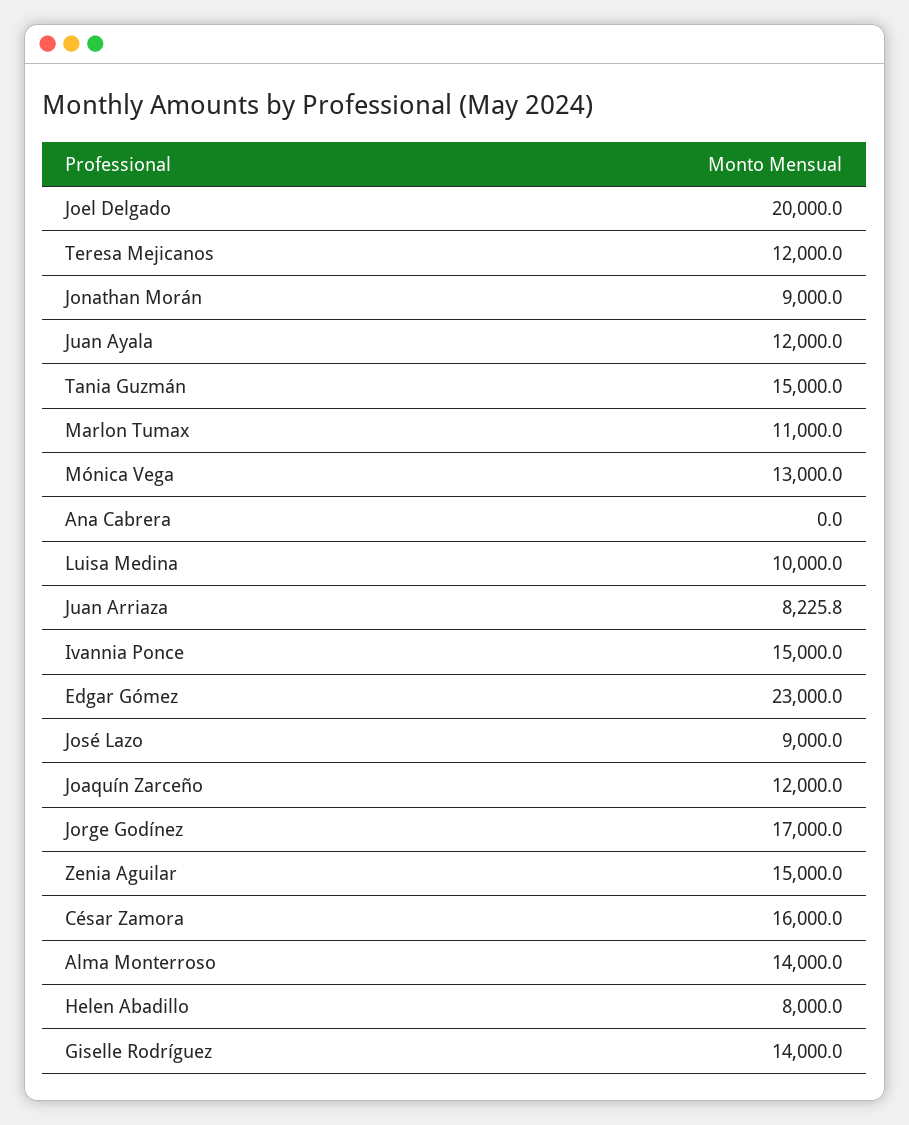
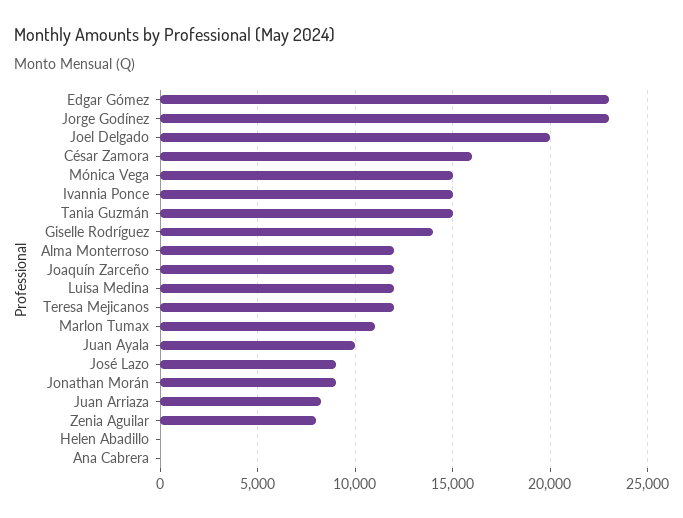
Juan Ayala: 12000 -> 10000
Mónica Vega: 13000 -> 15000
Luisa Medina: 10000 -> 12000
Jorge Godínez: 17000 -> 23000
Zenia Aguilar: 15000 -> 8000
Alma Monterroso: 14000 -> 12000
Helen Abadillo: 8000 -> 0

